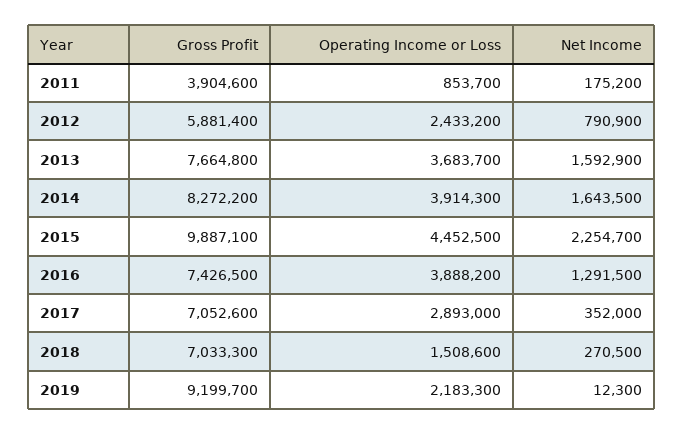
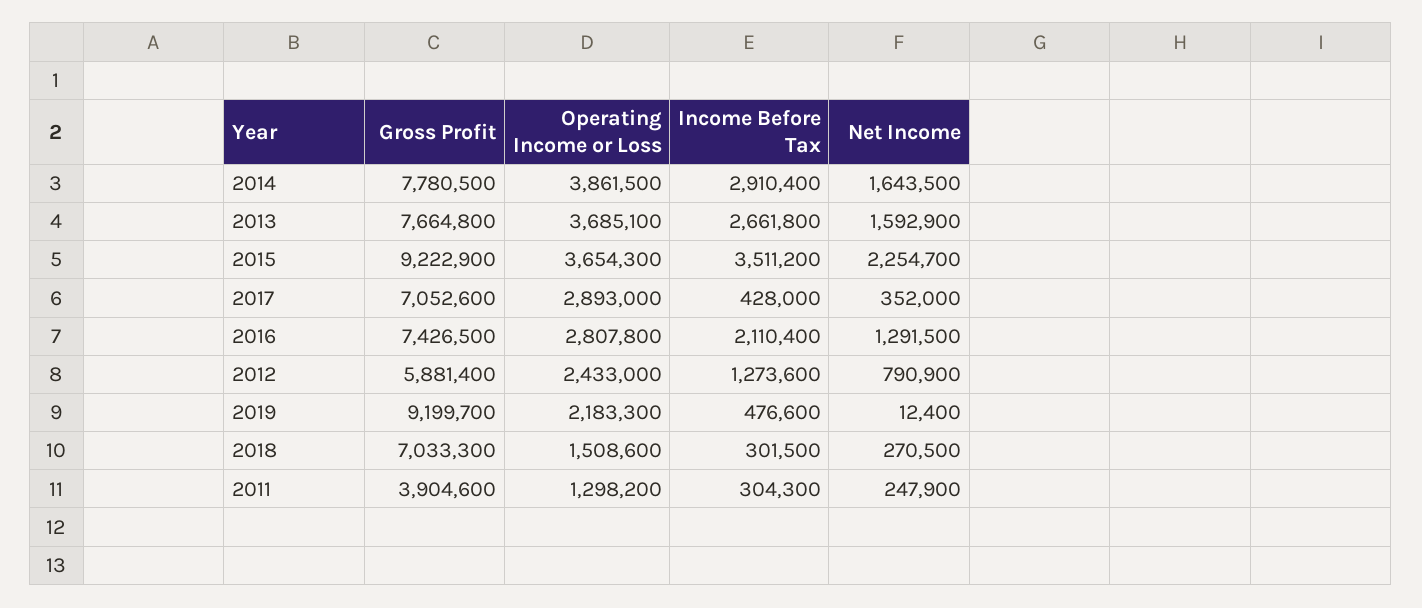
Operating Income or Loss, 2011: 853700 -> 1298200
Net Income, 2011: 175200 -> 247900
Operating Income or Loss, 2012: 2433200 -> 2433000
Operating Income or Loss, 2013: 3683700 -> 3685100
Gross Profit, 2014: 8272200 -> 7780500
Operating Income or Loss, 2014: 3914300 -> 3861500
Gross Profit, 2015: 9887100 -> 9222900
Operating Income or Loss, 2015: 4452500 -> 3654300
Operating Income or Loss, 2016: 3888200 -> 2807800
Net Income, 2019: 12300 -> 12400
Income Before Tax, 2014: none -> 2910400
Income Before Tax, 2013: none -> 2661800
Income Before Tax, 2015: none -> 3511200
Income Before Tax, 2017: none -> 428000
Income Before Tax, 2016: none -> 2110400
Income Before Tax, 2012: none -> 1273600
Income Before Tax, 2019: none -> 476600
Income Before Tax, 2018: none -> 301500
Income Before Tax, 2011: none -> 304300

